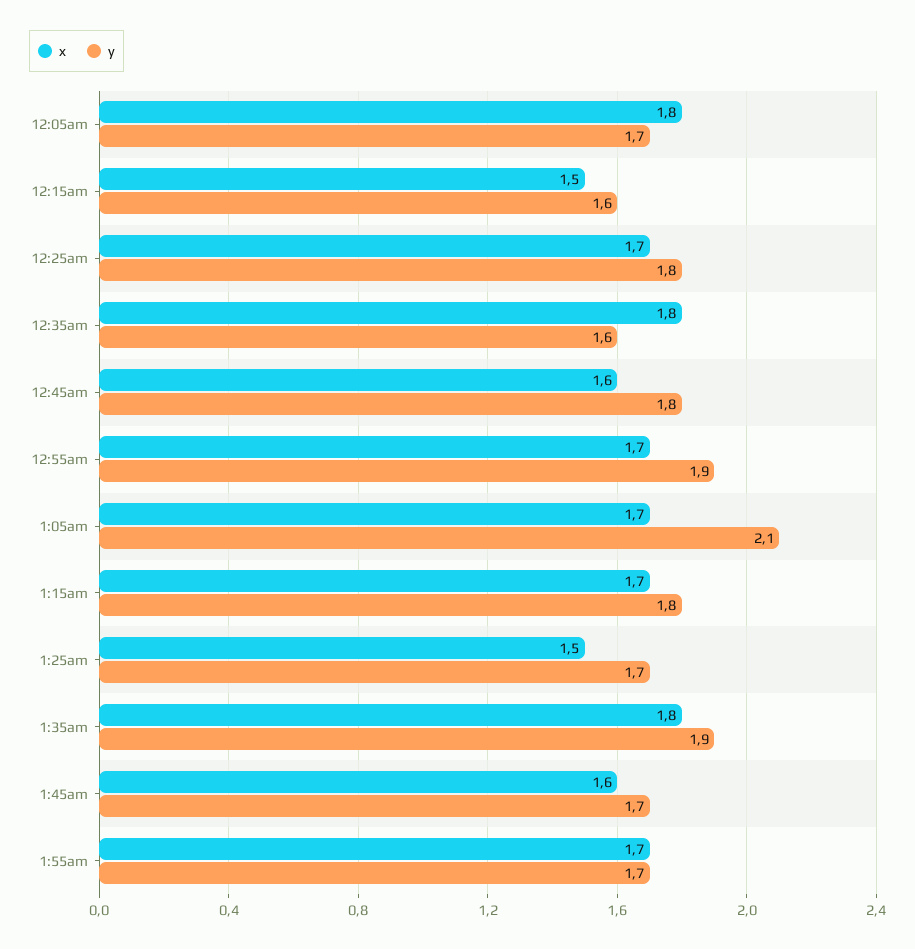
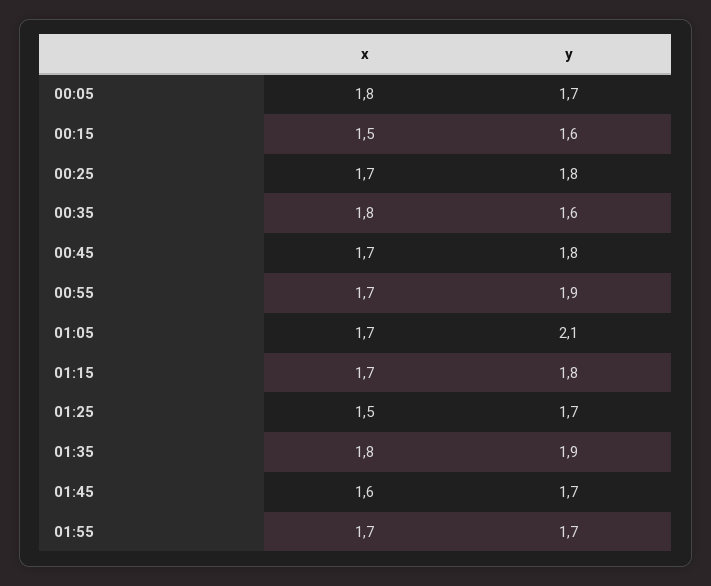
x, 12:45am: 1.6 -> 1.7

